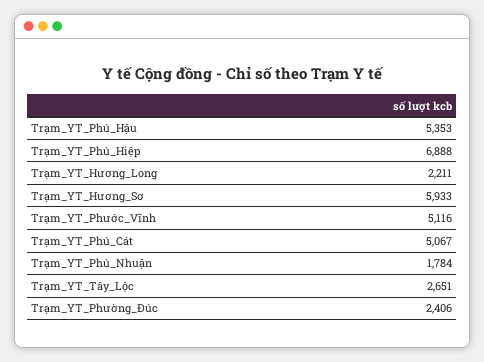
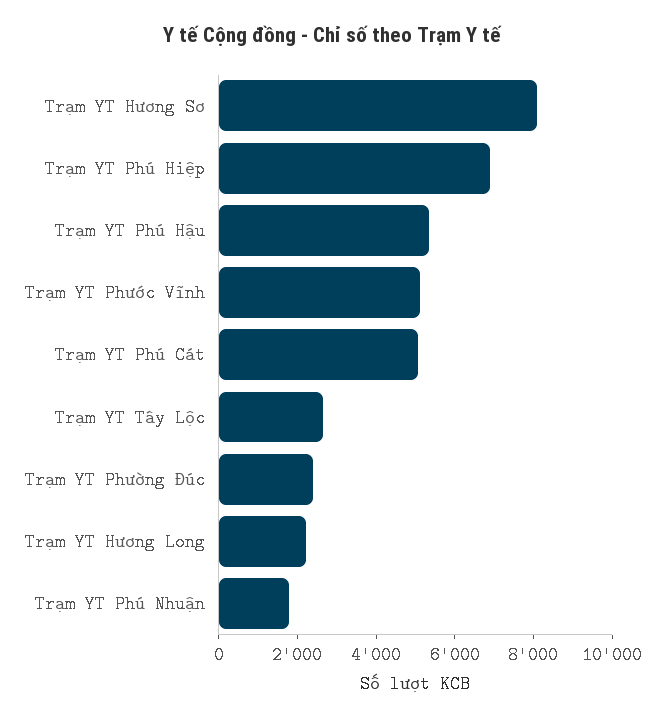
Trạm_YT_Hương_Sơ: 5933 -> 8000

